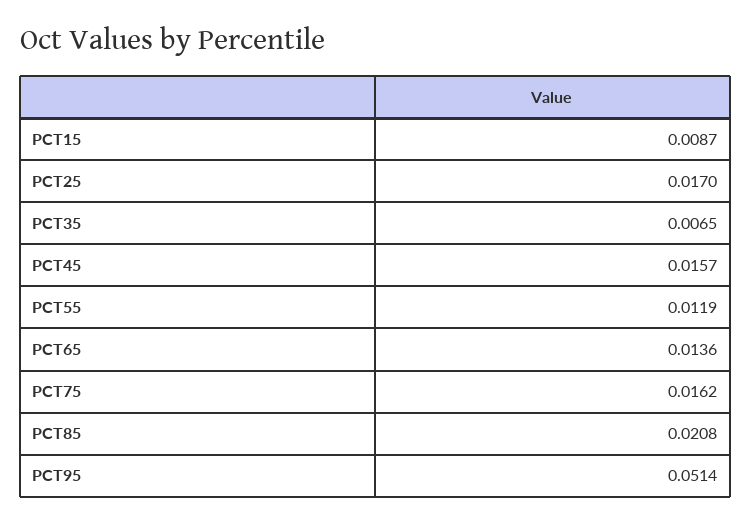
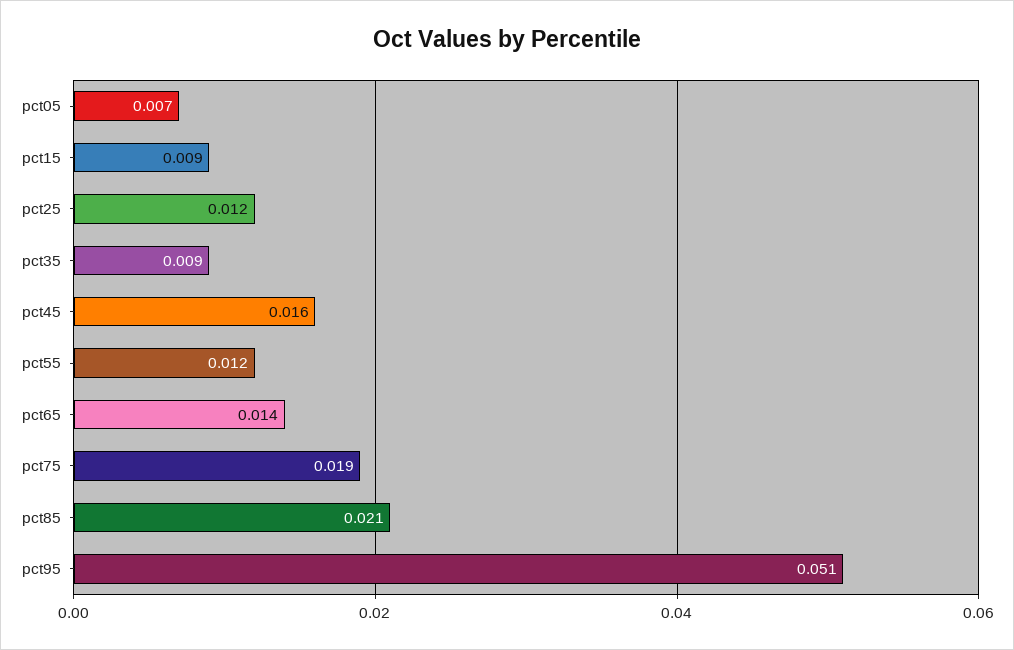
PCT25: 0.017 -> 0.012
PCT35: 0.0065 -> 0.009
PCT75: 0.0162 -> 0.019
pct05: none -> 0.007

